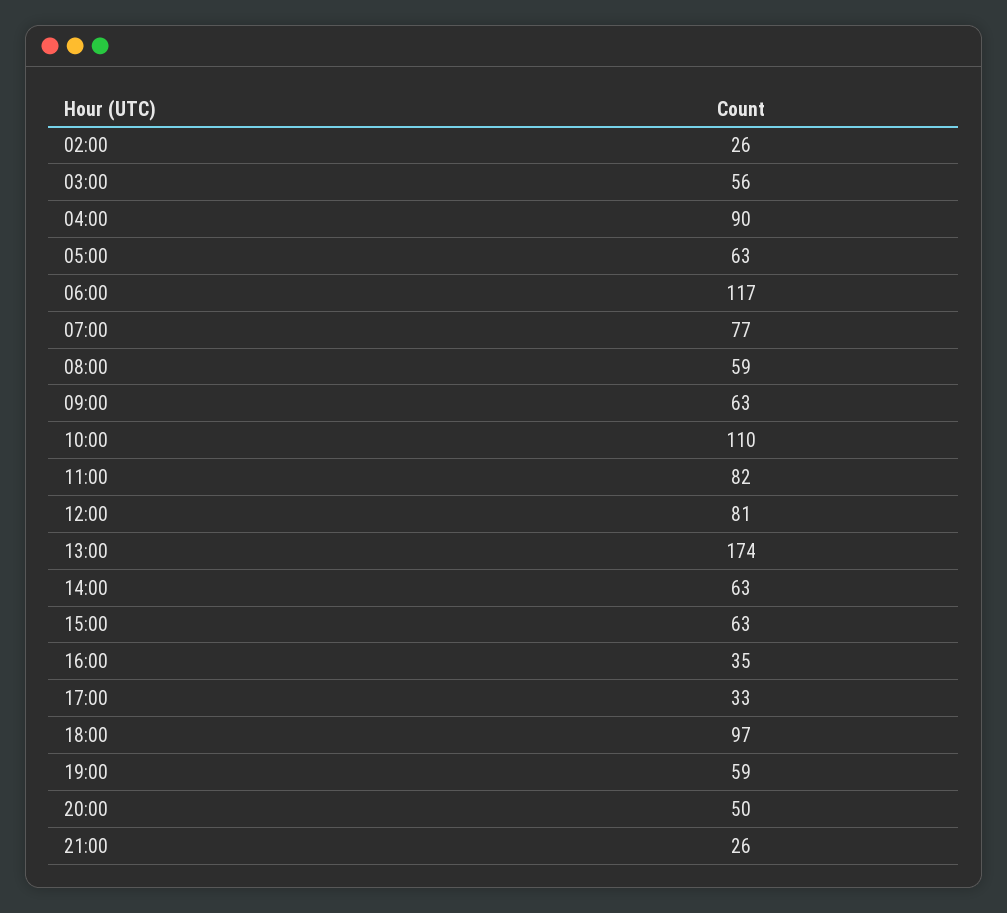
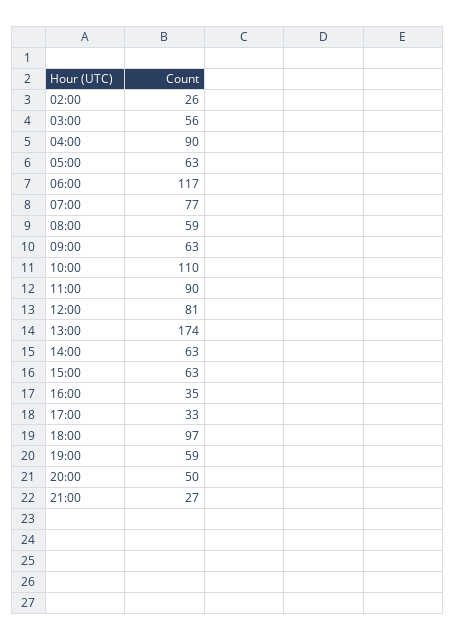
11:00: 82 -> 90
21:00: 26 -> 27

